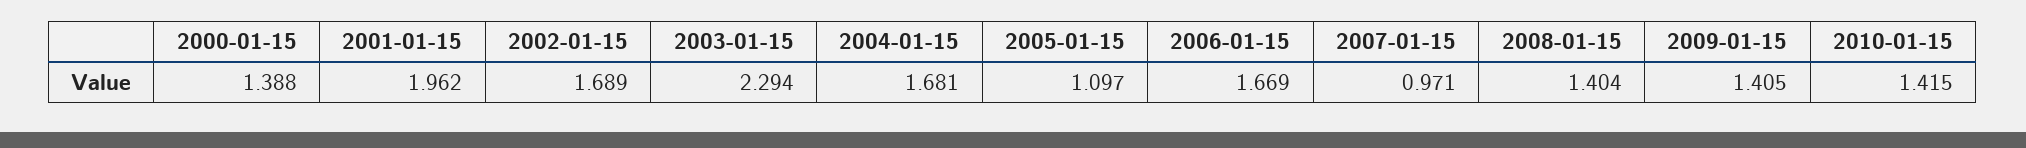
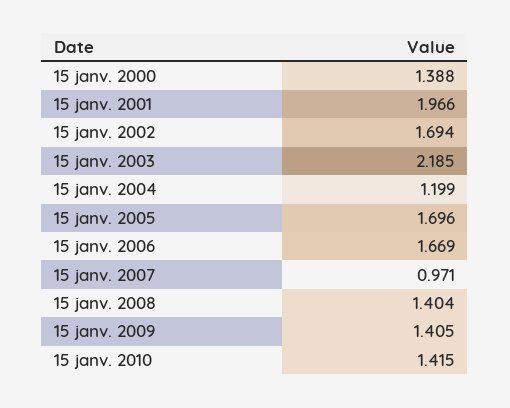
2001-01-15: 1.962 -> 1.966
2002-01-15: 1.689 -> 1.694
2003-01-15: 2.294 -> 2.185
2004-01-15: 1.681 -> 1.199
2005-01-15: 1.097 -> 1.696

